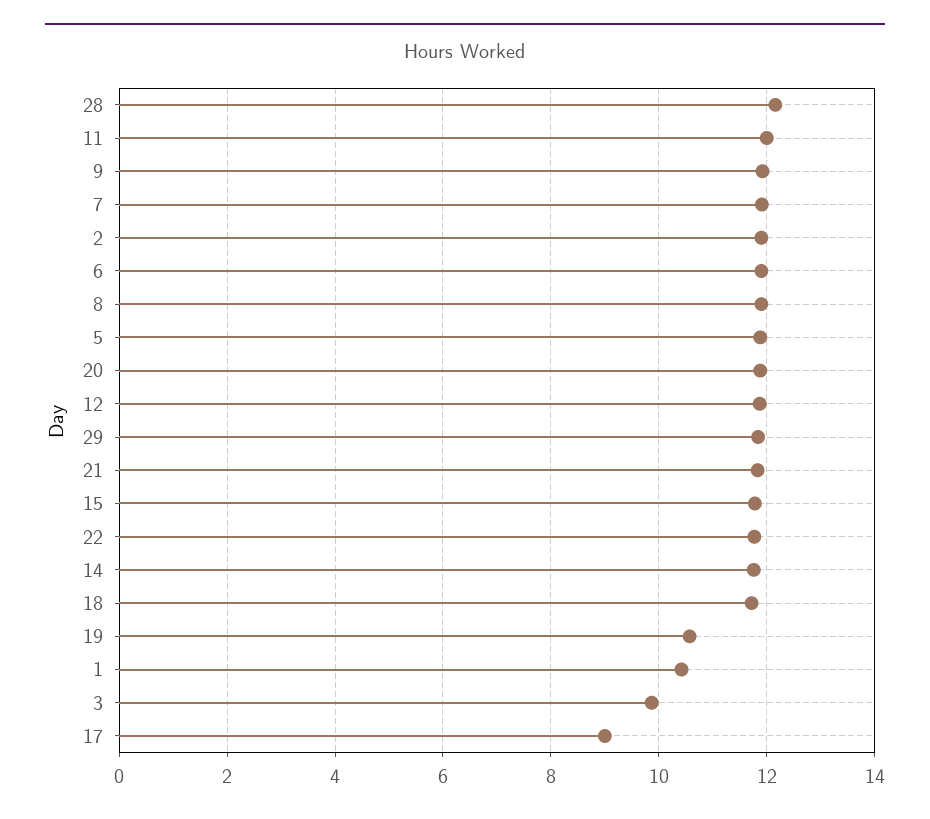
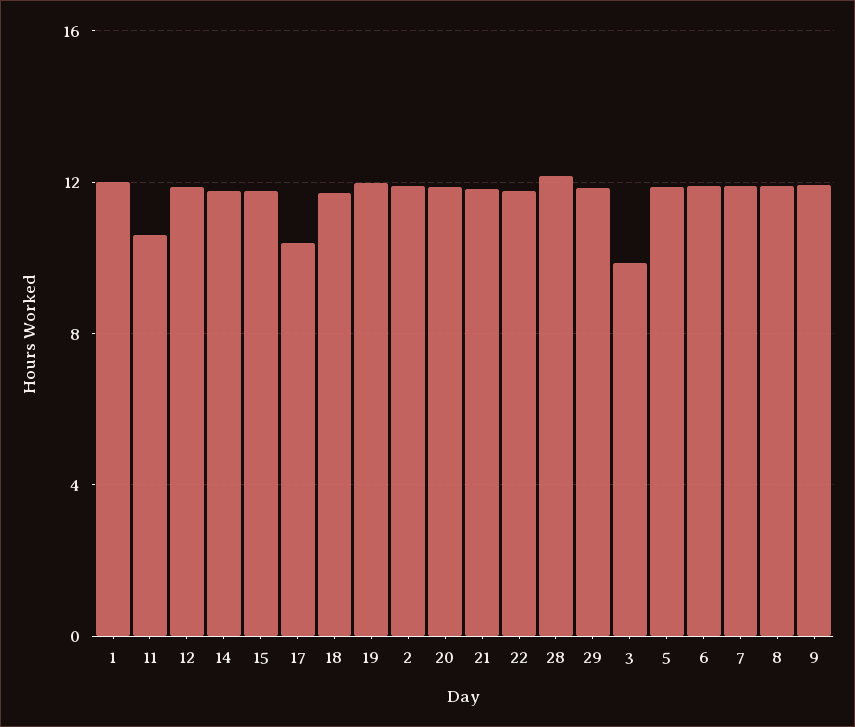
11: 12 -> 10.5
19: 10.6 -> 12
1: 10.4 -> 12
17: 9 -> 10.5

